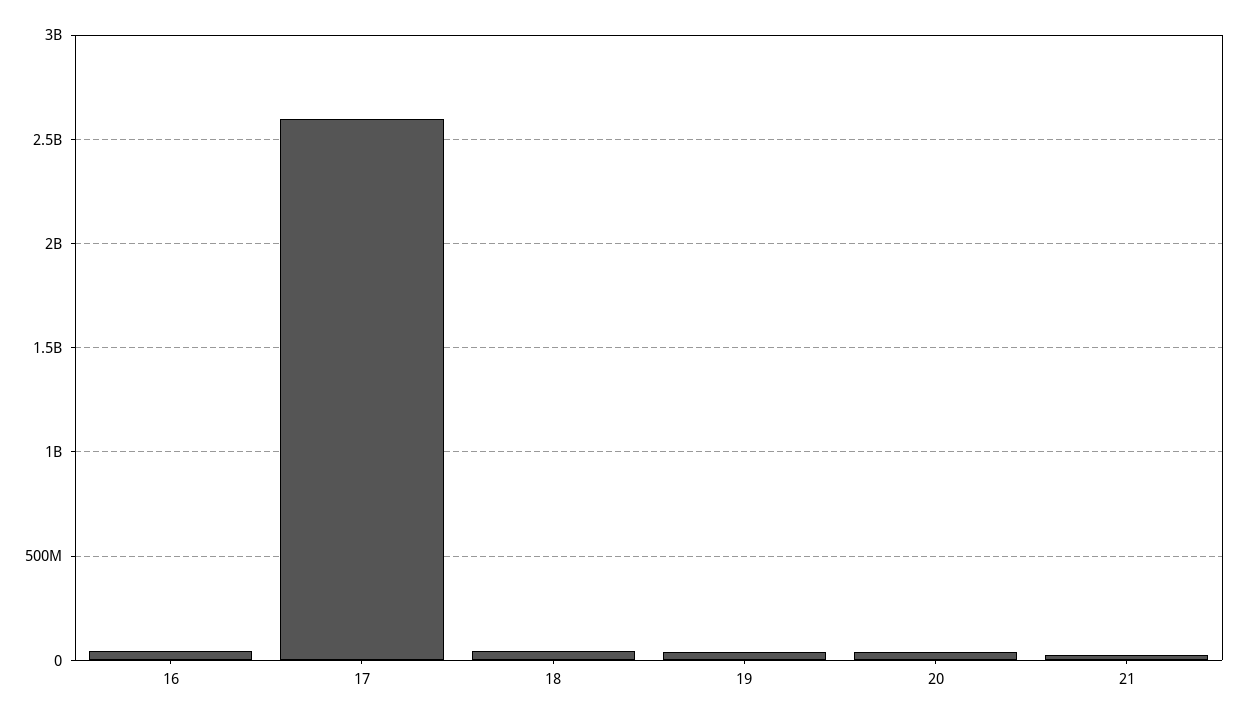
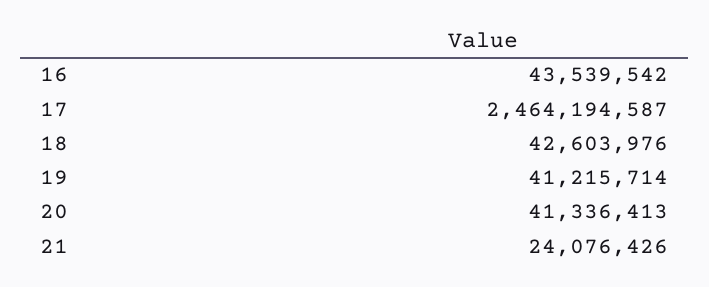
17: 2600000000 -> 2464194587

